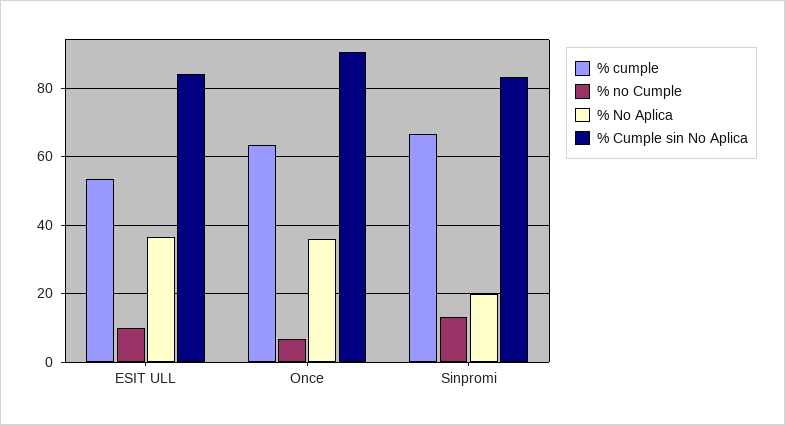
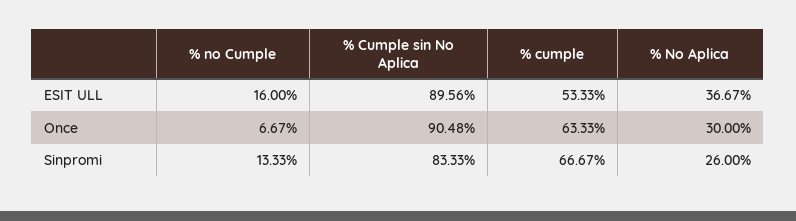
% no Cumple, ESIT ULL: 10 -> 16
% Cumple sin No Aplica, ESIT ULL: 84 -> 89.56
% No Aplica, Once: 36 -> 30
% No Aplica, Sinpromi: 20 -> 26

